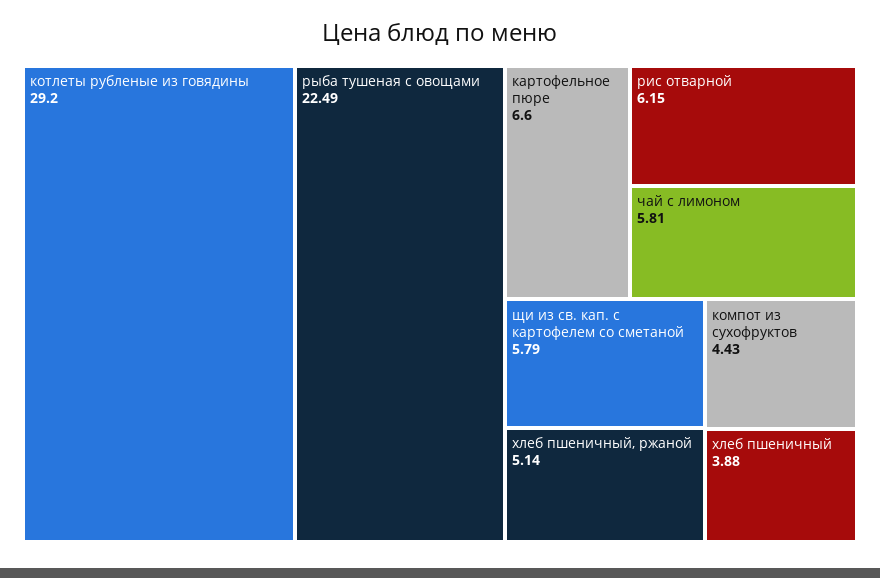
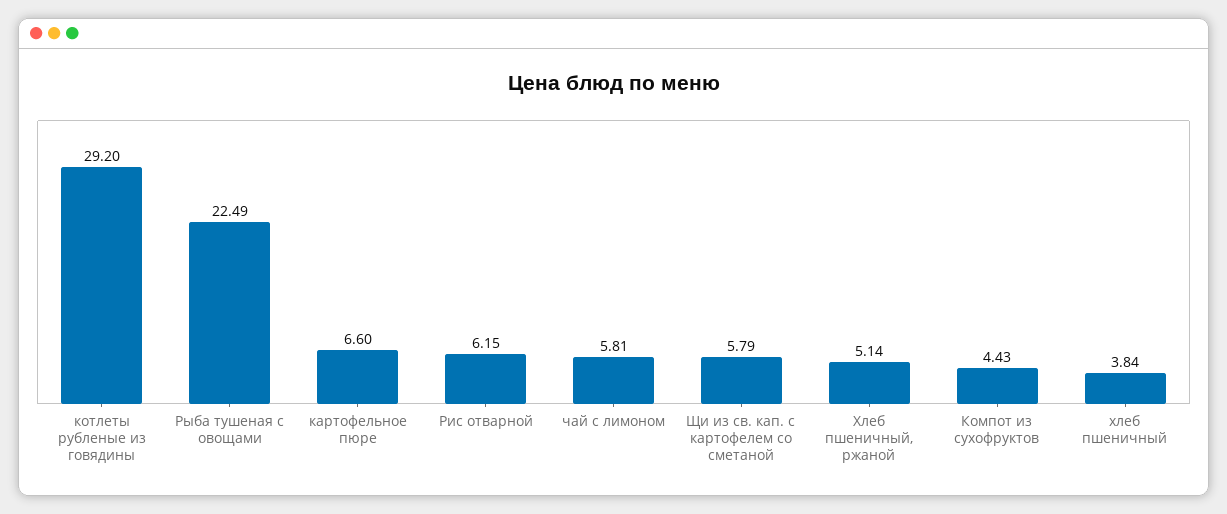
хлеб пшеничный: 3.88 -> 3.84

